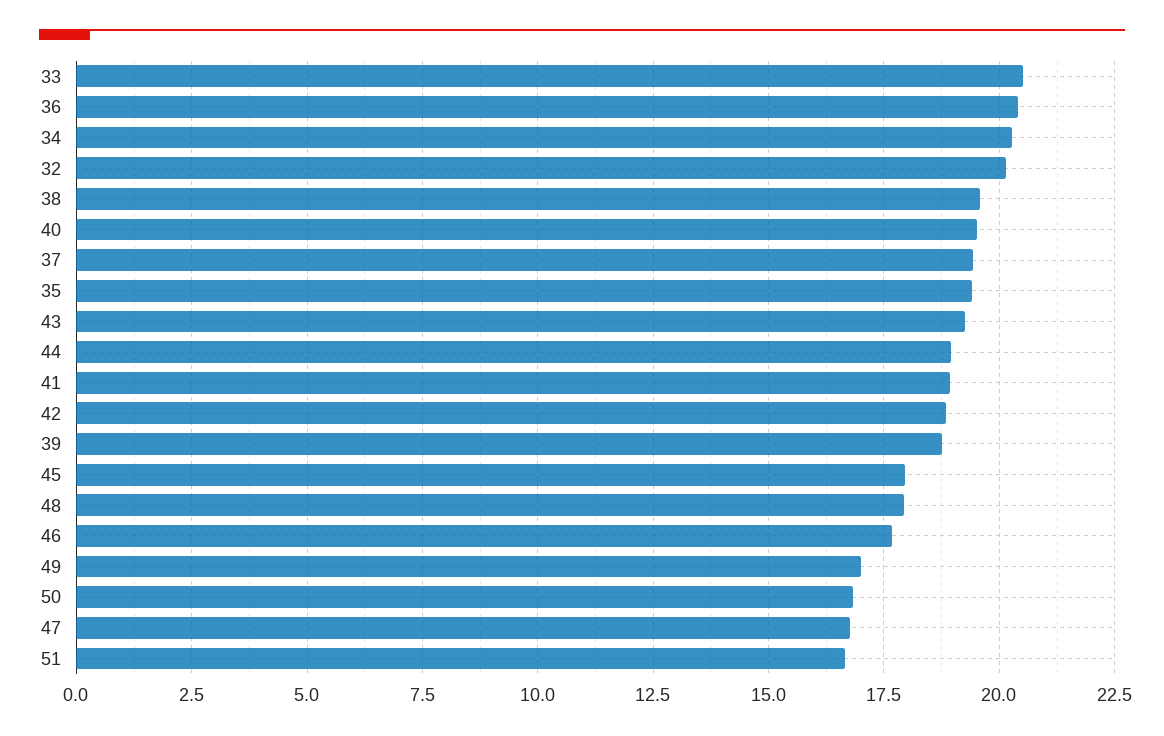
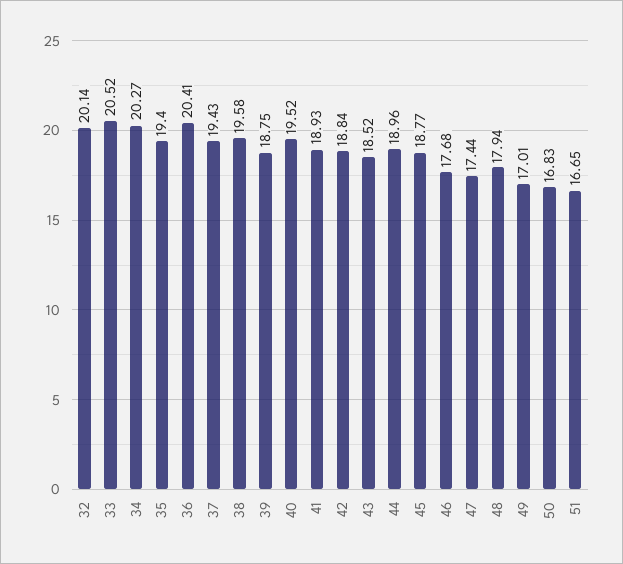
43: 19.25 -> 18.52
45: 18 -> 18.77
47: 16.75 -> 17.44

